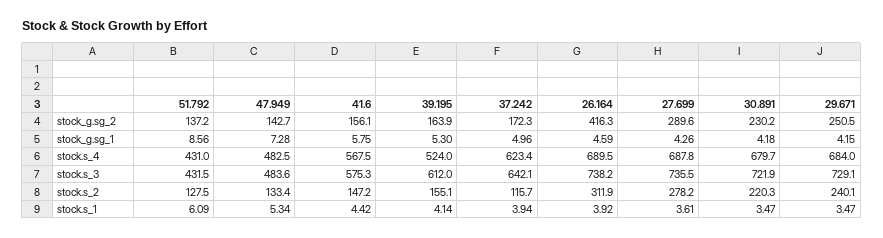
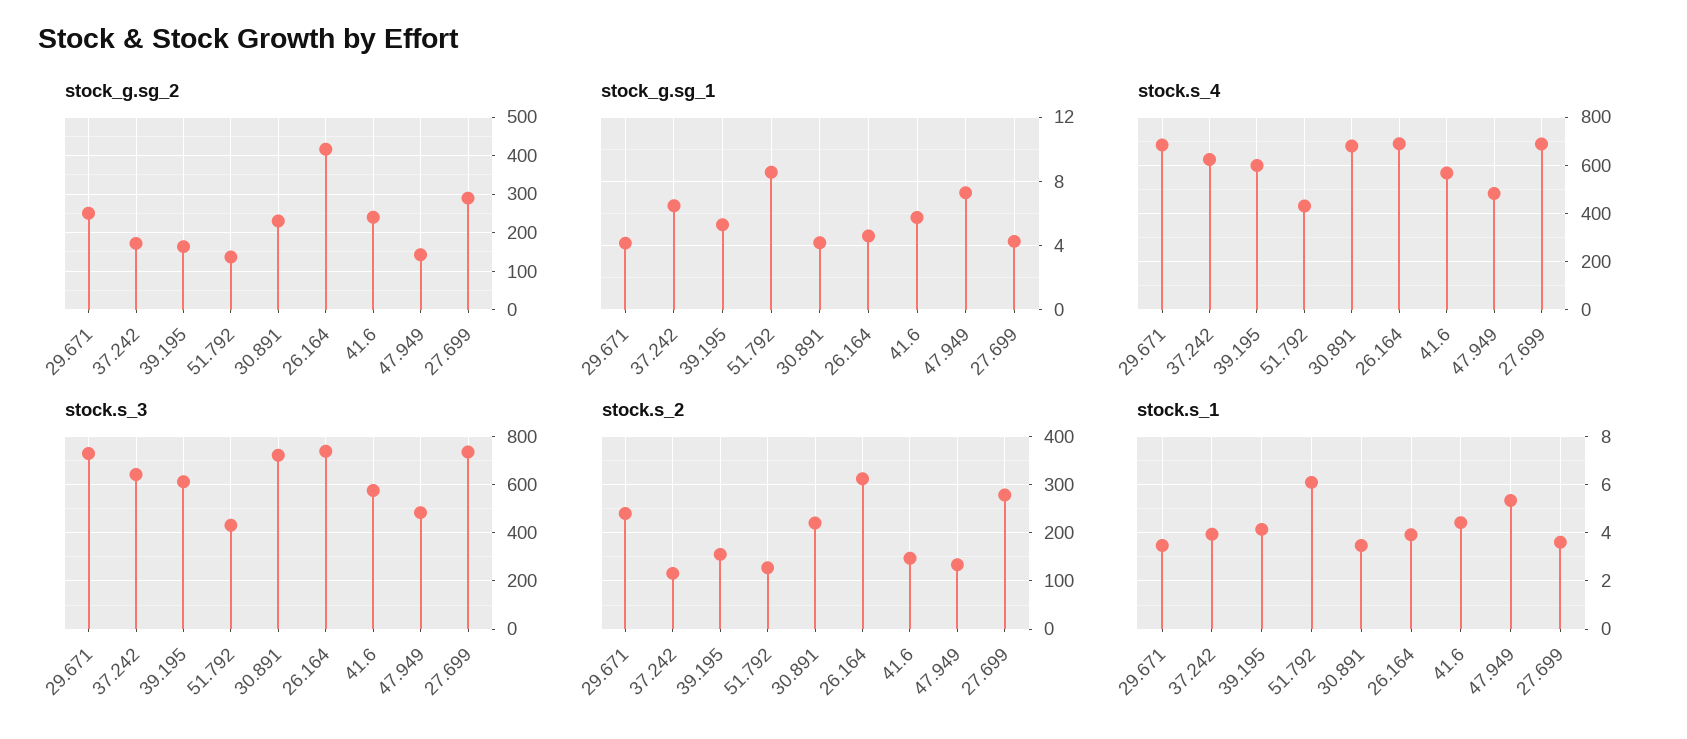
stock_g.sg_2, 41.6: 156.1 -> 240
stock_g.sg_1, 37.242: 4.96 -> 6.5
stock.s_4, 39.195: 524 -> 600

